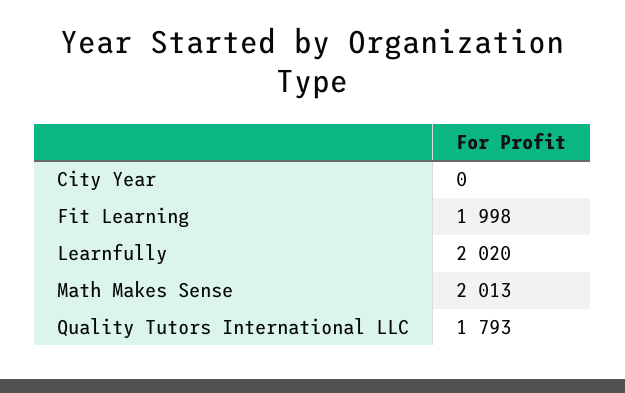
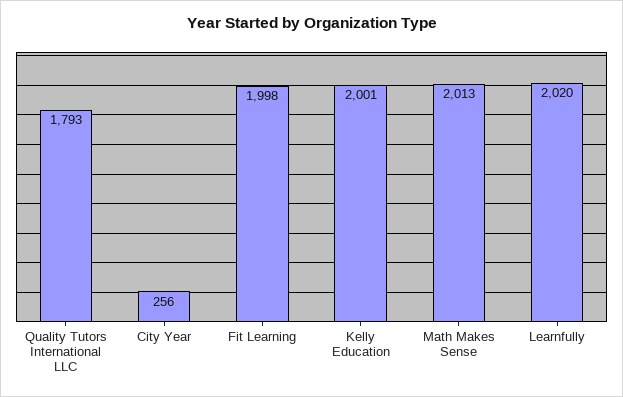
City Year: 0 -> 256
Kelly Education: none -> 2001

